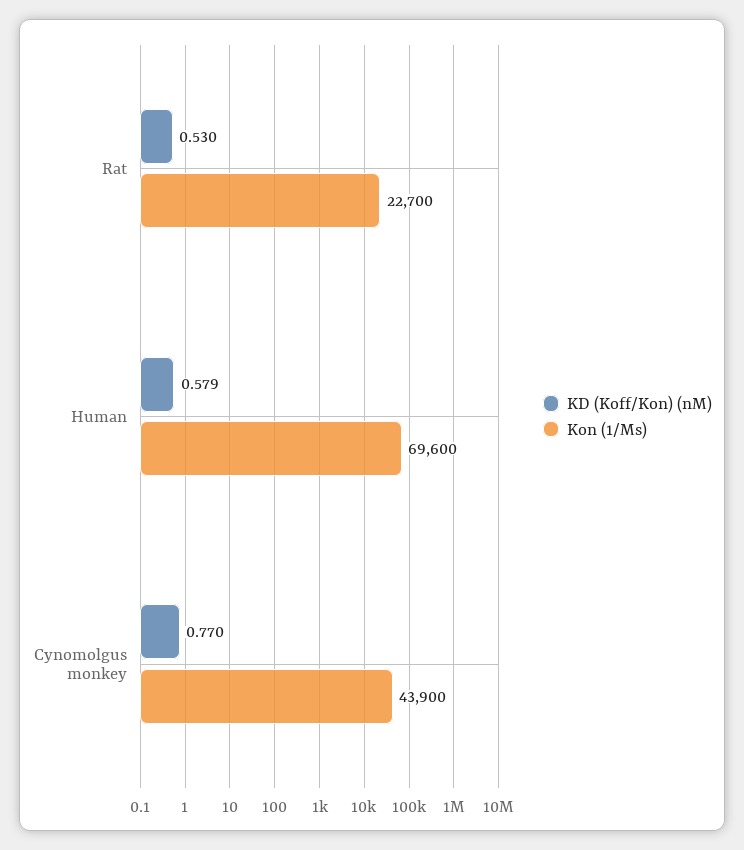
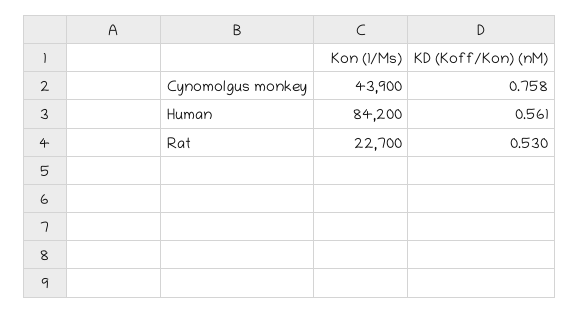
KD (Koff/Kon) (nM), Human: 0.579 -> 0.561
Kon (1/Ms), Human: 69600 -> 84200
KD (Koff/Kon) (nM), Cynomolgus monkey: 0.77 -> 0.758

